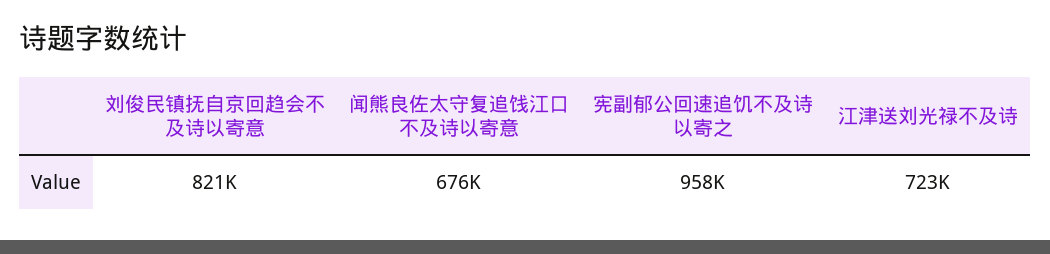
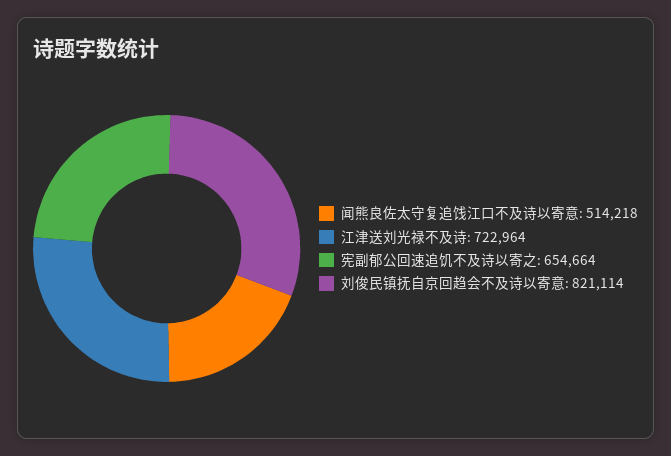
闻熊良佐太守复追饯江口不及诗以寄意: 676000 -> 514218
宪副郁公回速追饥不及诗以寄之: 958000 -> 654664

